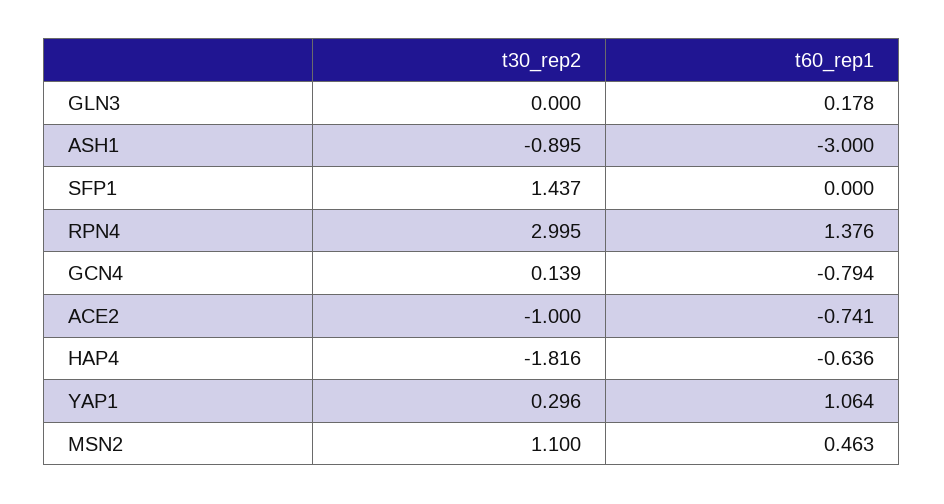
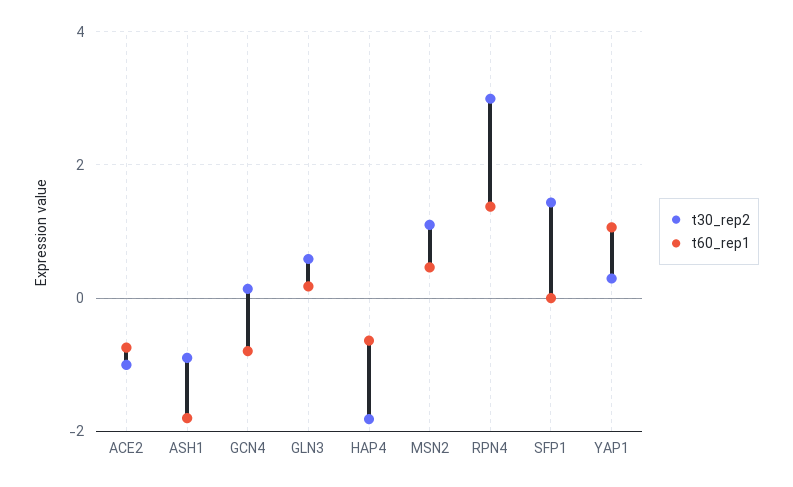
t30_rep2, GLN3: 0 -> 0.6
t60_rep1, ASH1: -3 -> -1.8

